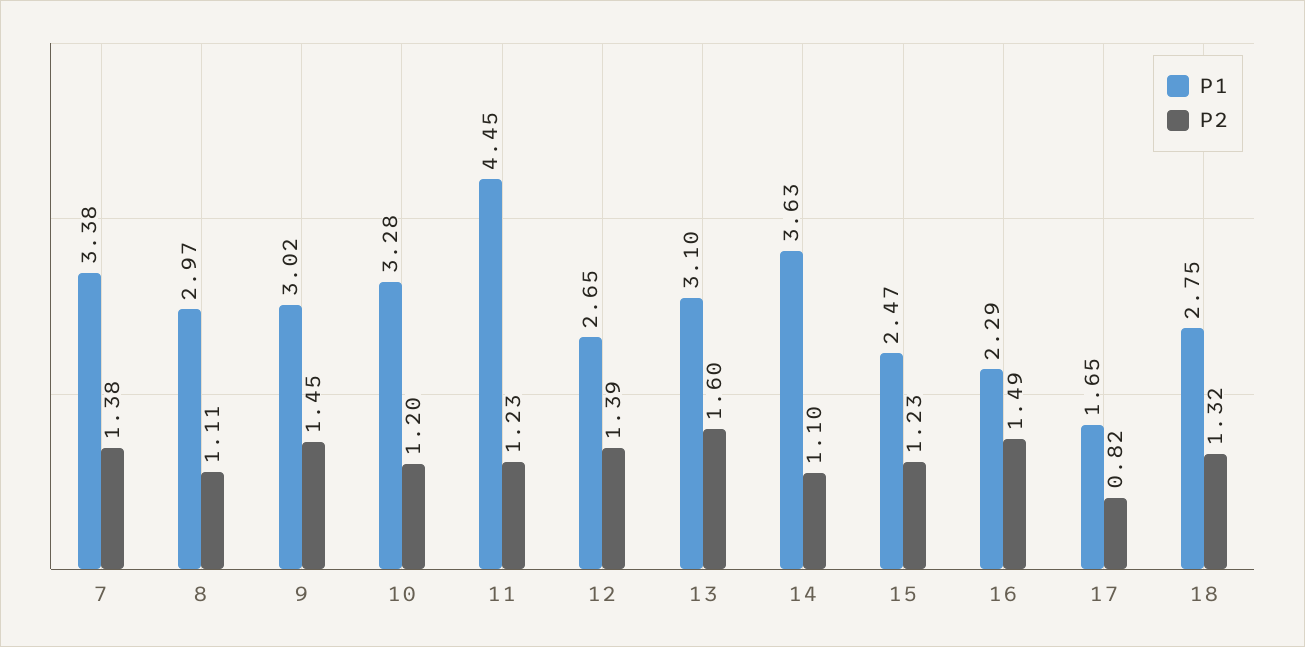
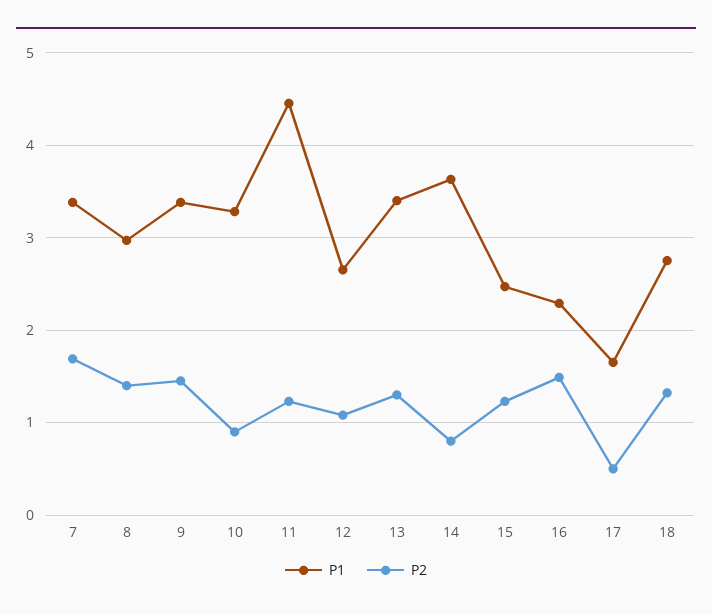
P2, 7: 1.38 -> 1.7
P2, 8: 1.11 -> 1.4
P1, 9: 3.02 -> 3.4
P2, 10: 1.2 -> 0.9
P2, 12: 1.39 -> 1.1
P1, 13: 3.1 -> 3.4
P2, 13: 1.6 -> 1.3
P2, 14: 1.1 -> 0.8
P2, 17: 0.82 -> 0.5

